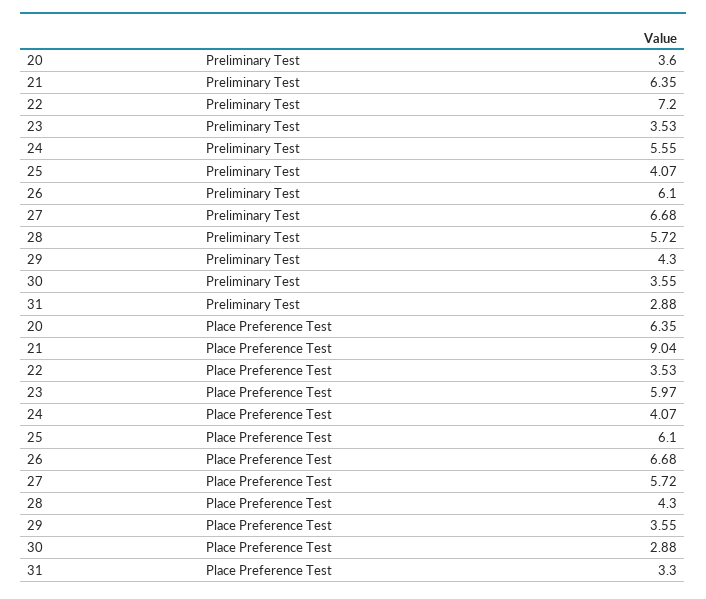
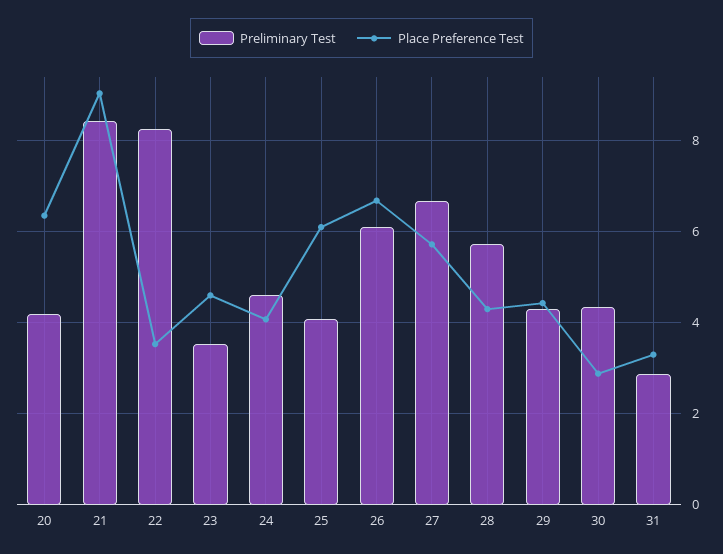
Preliminary Test, 20: 3.6 -> 4.2
Preliminary Test, 21: 6.35 -> 8.4
Preliminary Test, 22: 7.2 -> 8.2
Preliminary Test, 24: 5.55 -> 4.6
Preliminary Test, 30: 3.55 -> 4.4
Place Preference Test, 23: 5.97 -> 4.6
Place Preference Test, 29: 3.55 -> 4.4

